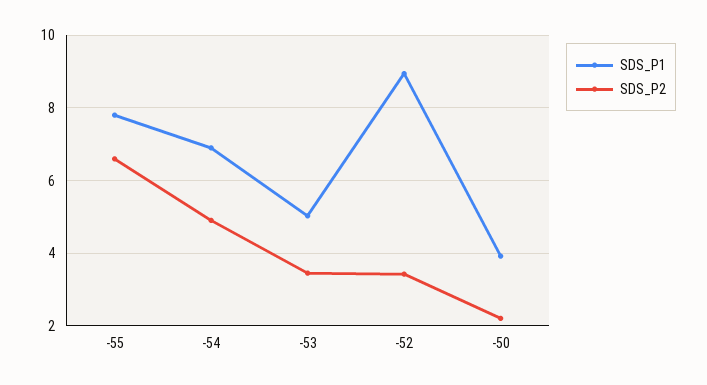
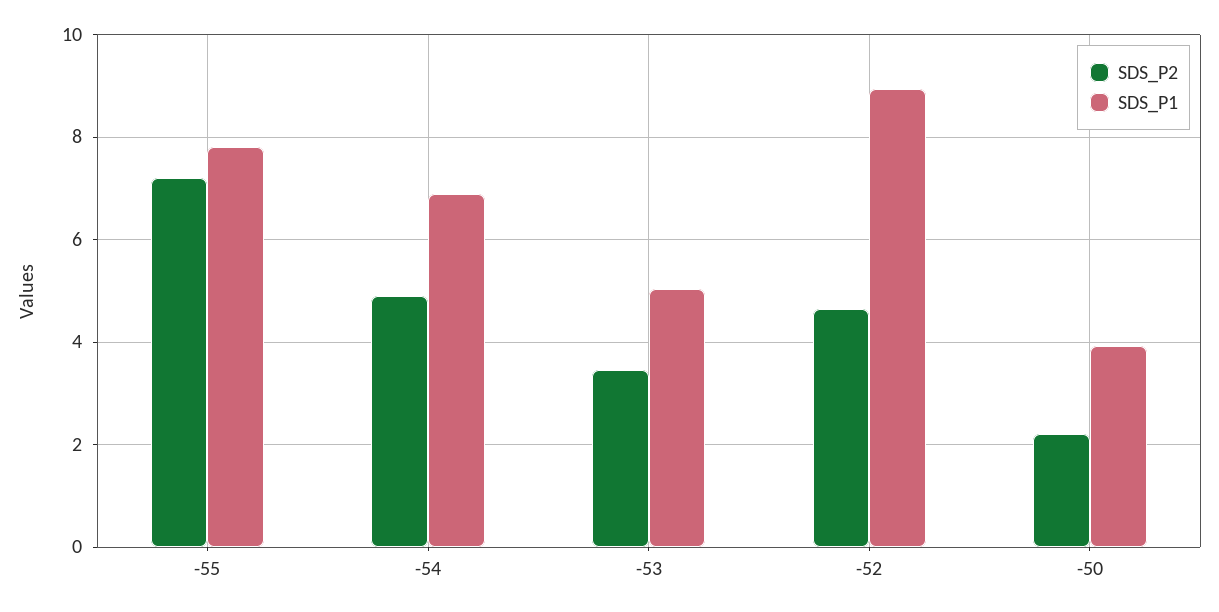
SDS_P2, -55: 6.6 -> 7.2
SDS_P2, -52: 3.4 -> 4.6

